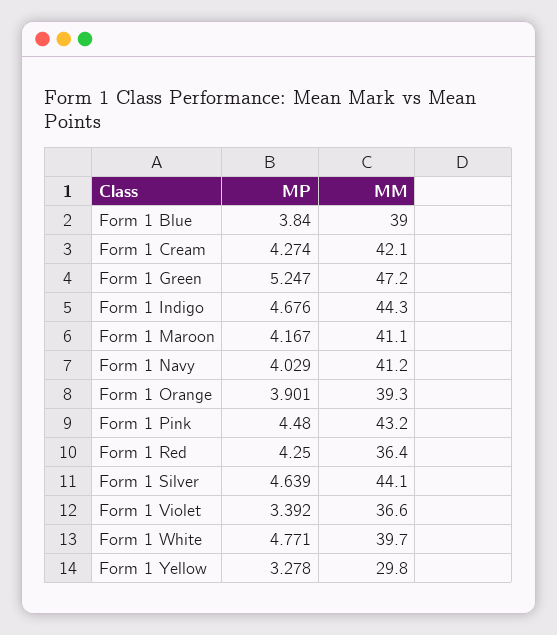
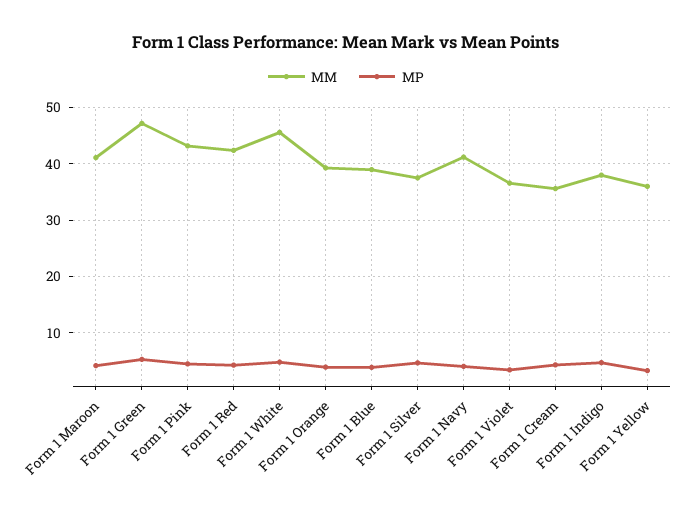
MM, Form 1 Cream: 42.1 -> 36
MM, Form 1 Indigo: 44.3 -> 38
MM, Form 1 Red: 36.4 -> 42
MM, Form 1 Silver: 44.1 -> 38
MM, Form 1 White: 39.7 -> 46
MM, Form 1 Yellow: 29.8 -> 36

